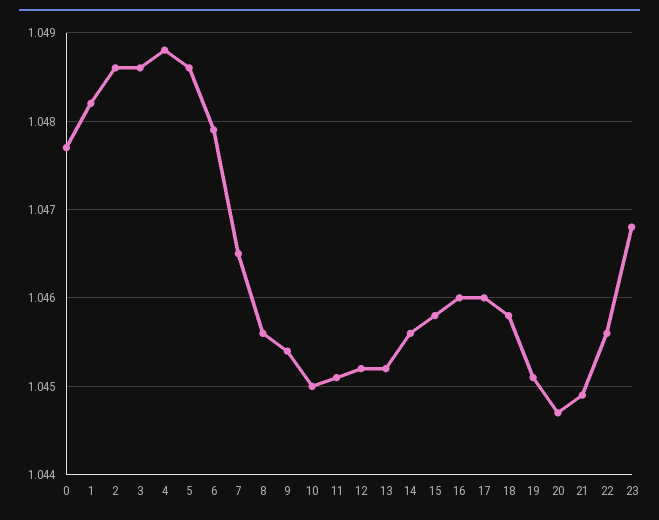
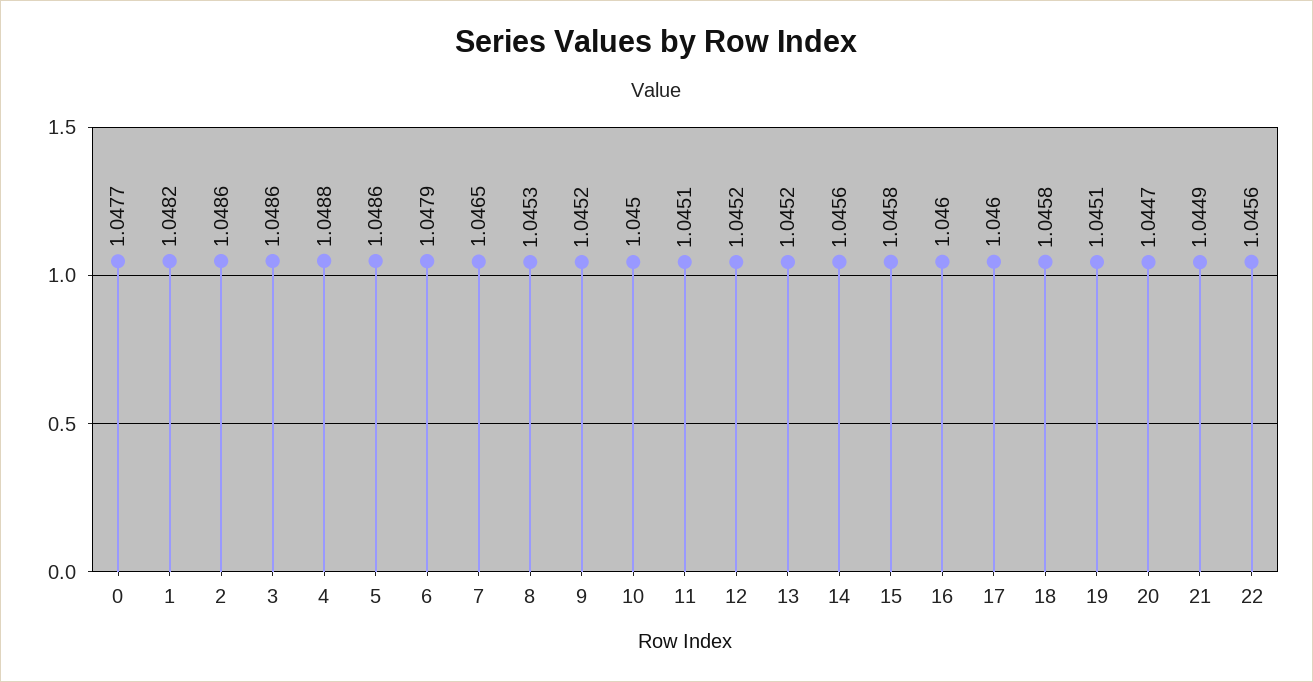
8: 1.0456 -> 1.0453
9: 1.0454 -> 1.0452
23: 1.0468 -> none

